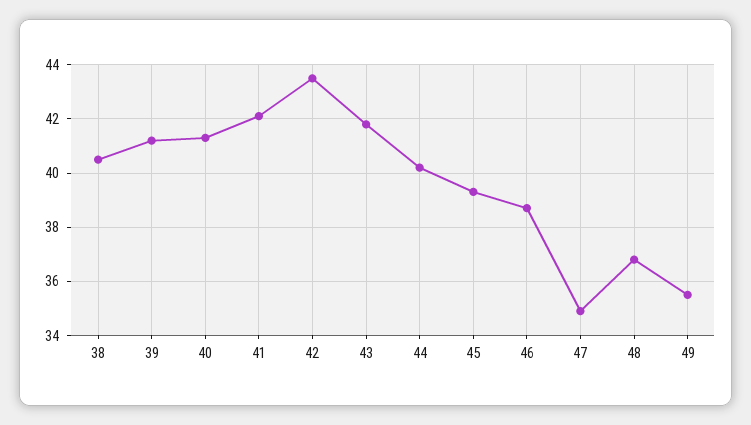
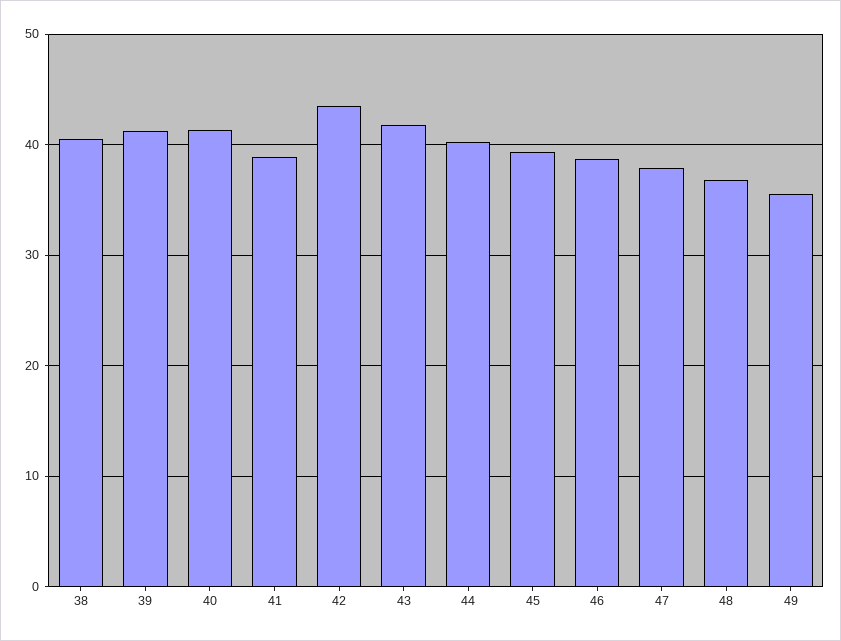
41: 42 -> 39
47: 35 -> 38

